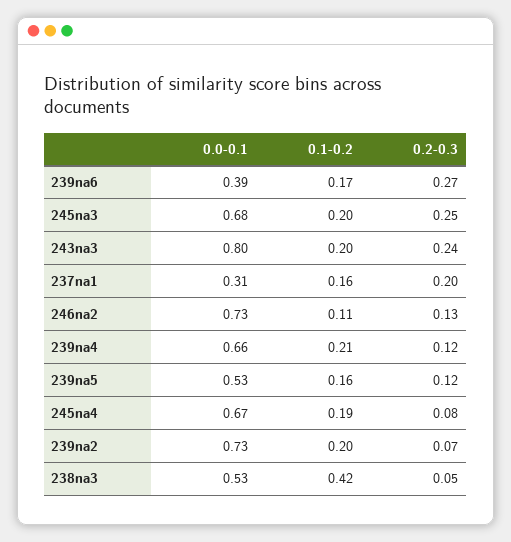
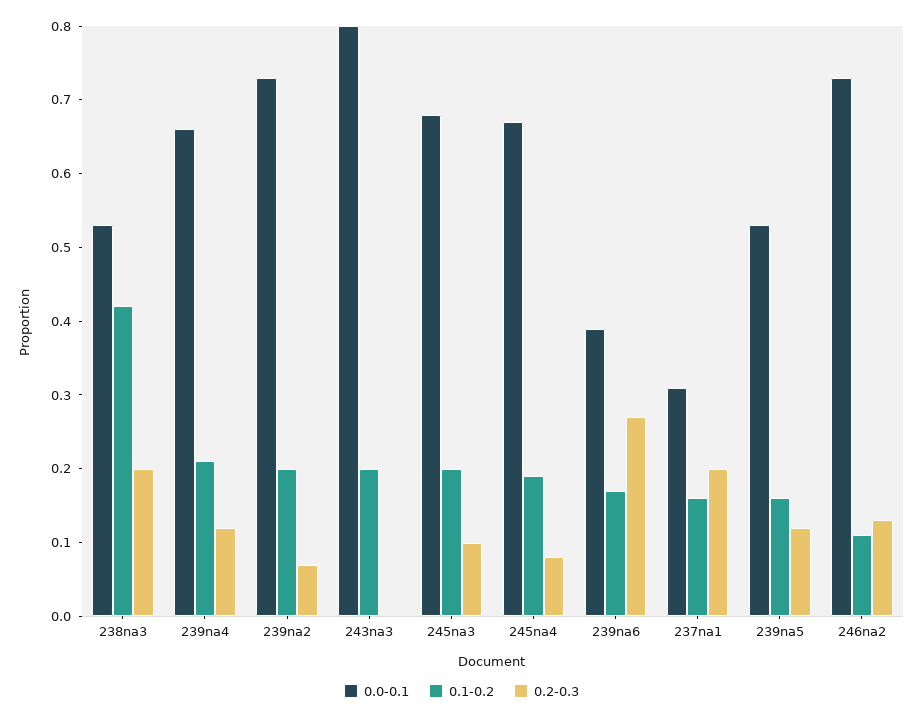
0.2-0.3, 245na3: 0.25 -> 0.1
0.2-0.3, 243na3: 0.24 -> 0
0.2-0.3, 238na3: 0.05 -> 0.2

